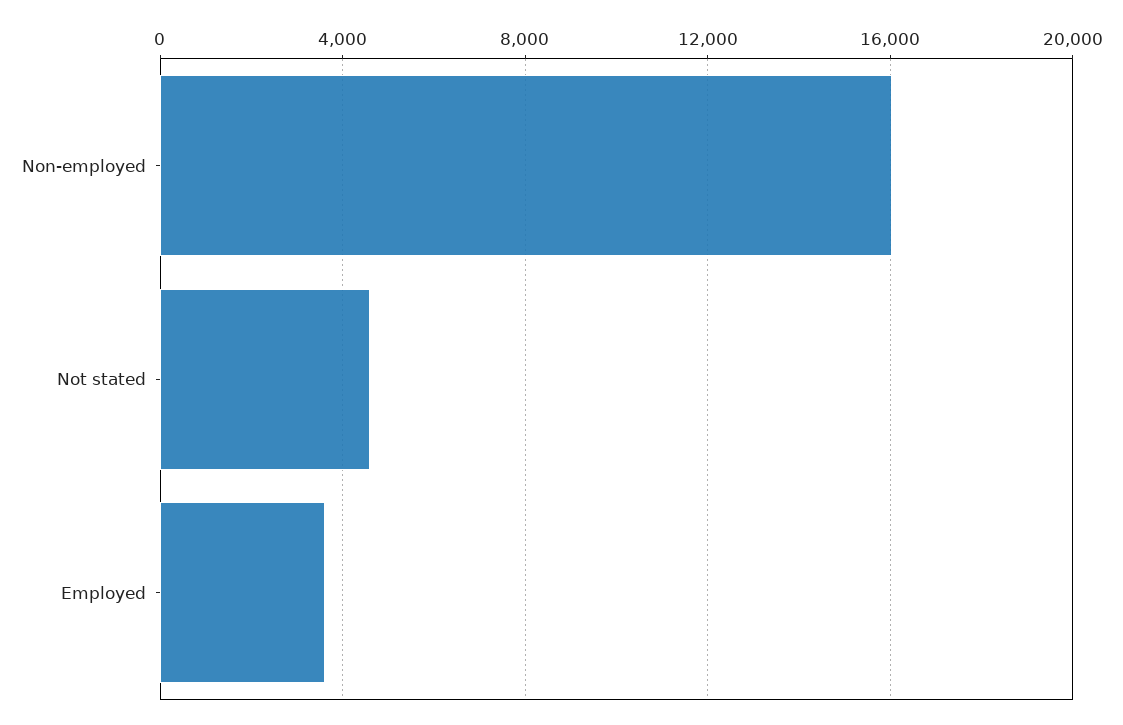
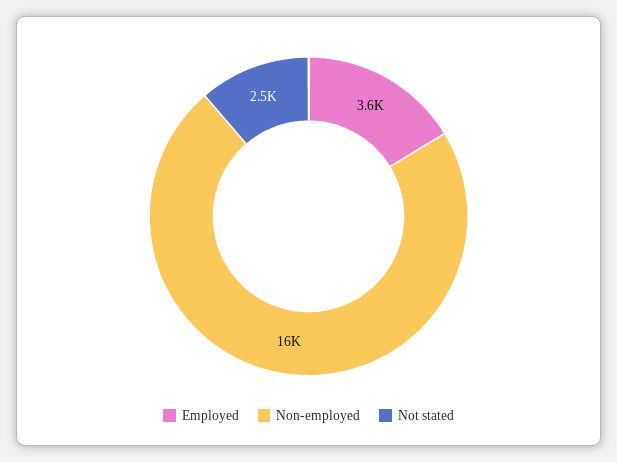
Not stated: 4500 -> 2500

